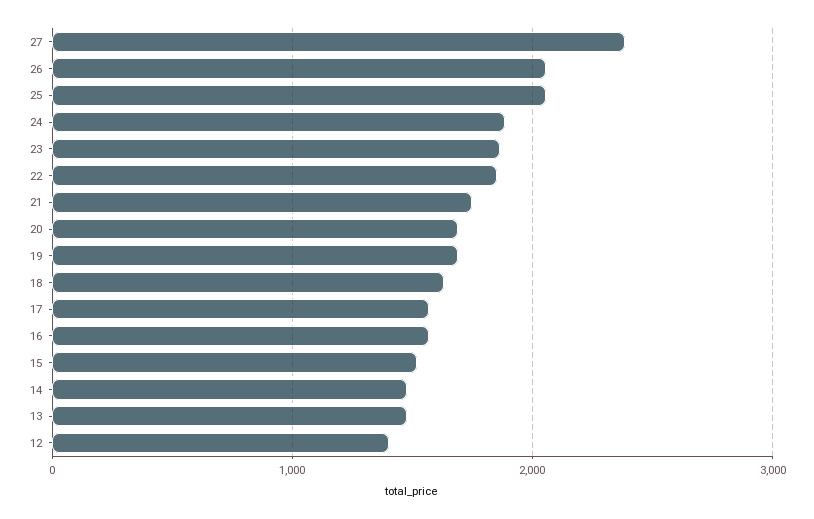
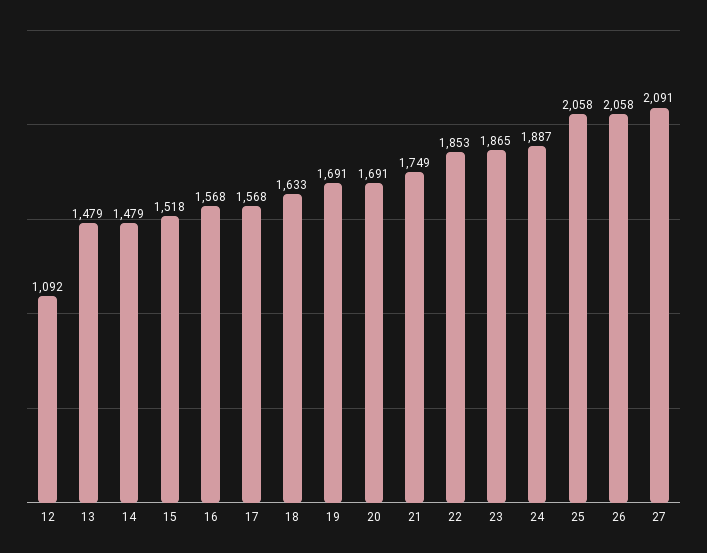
27: 2400 -> 2091
12: 1400 -> 1092

